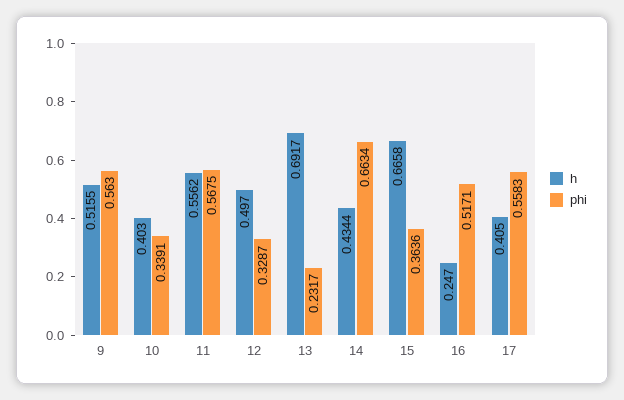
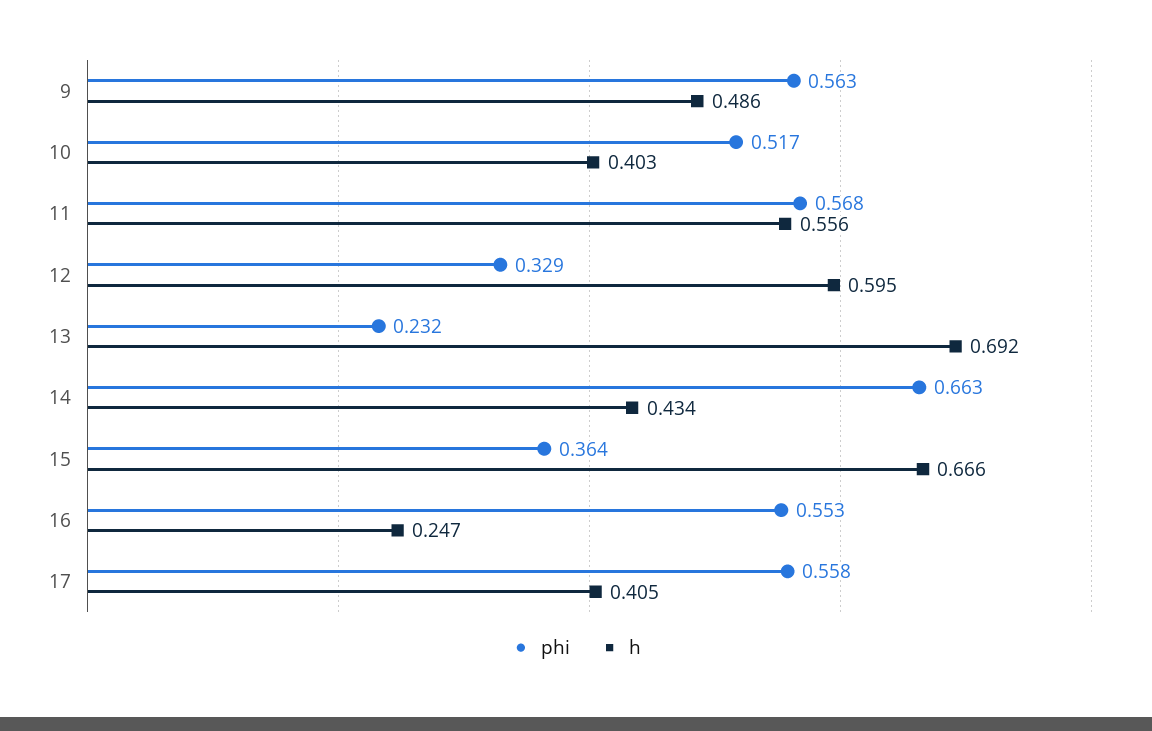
h, 9: 0.5155 -> 0.486
phi, 10: 0.3391 -> 0.517
h, 12: 0.497 -> 0.595
phi, 16: 0.5171 -> 0.553

